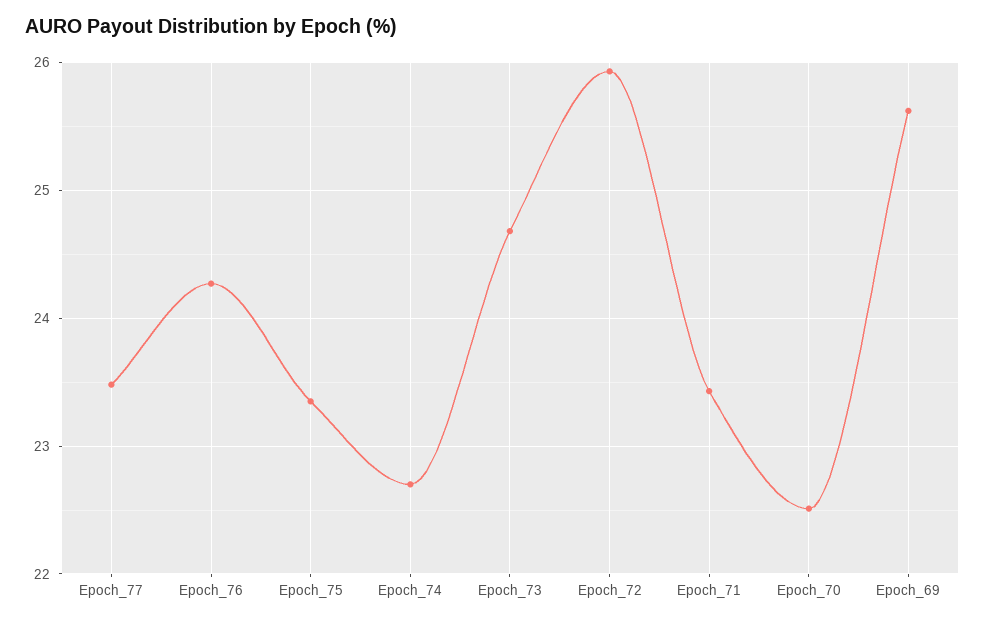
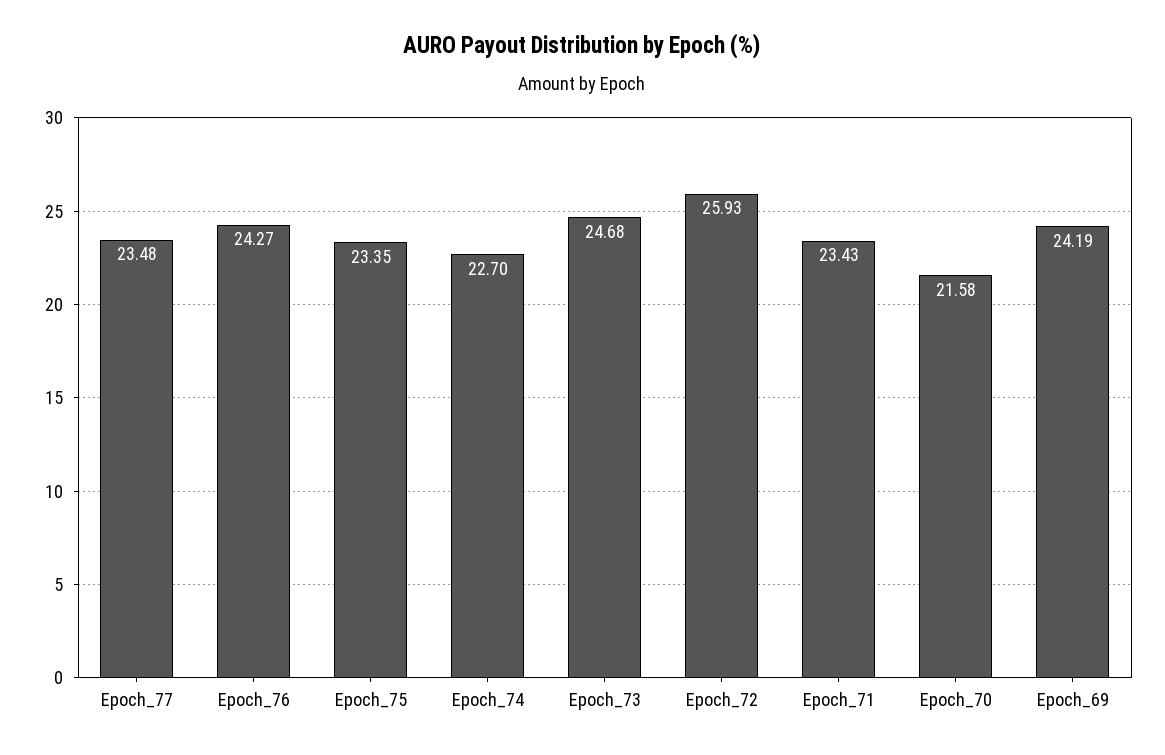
Epoch_70: 22.5 -> 21.58
Epoch_69: 25.6 -> 24.19

